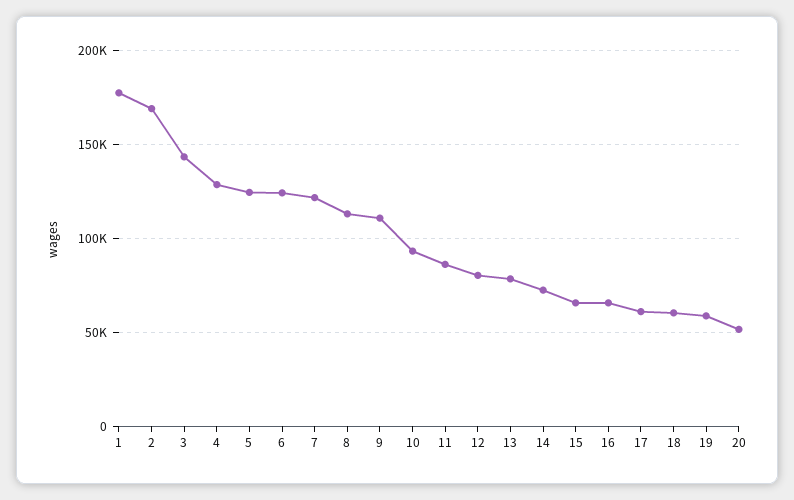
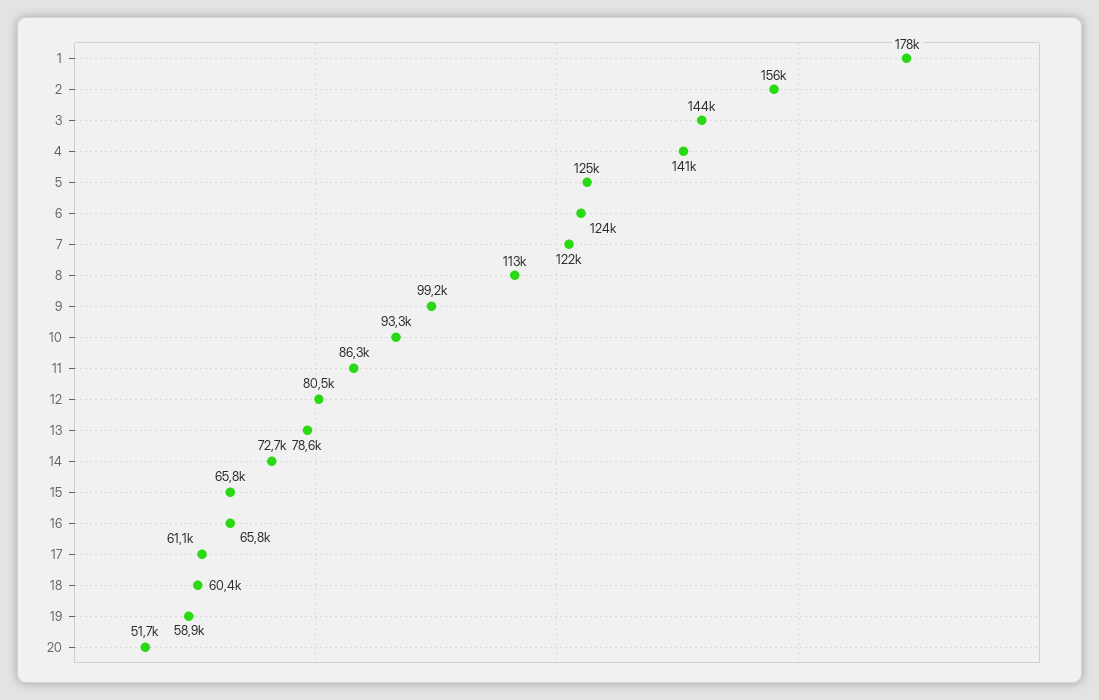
2: 170000 -> 156000
4: 130000 -> 141000
9: 110000 -> 99200

